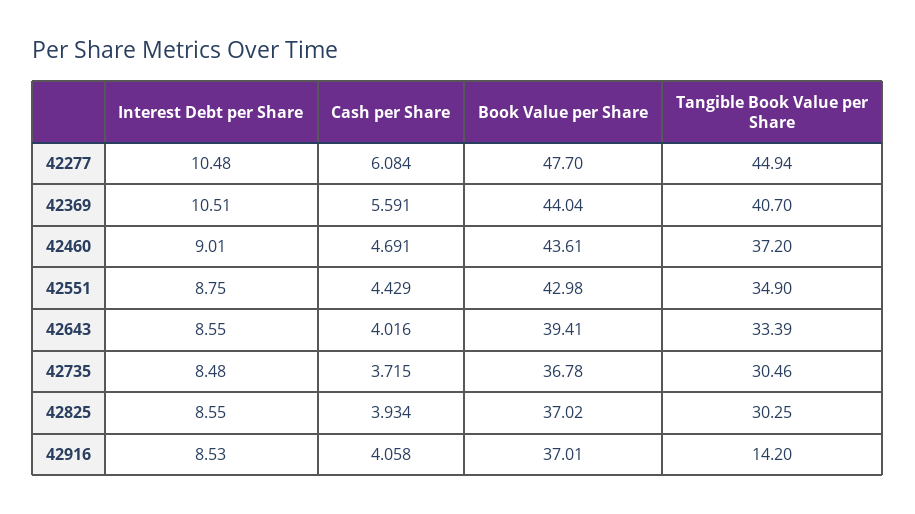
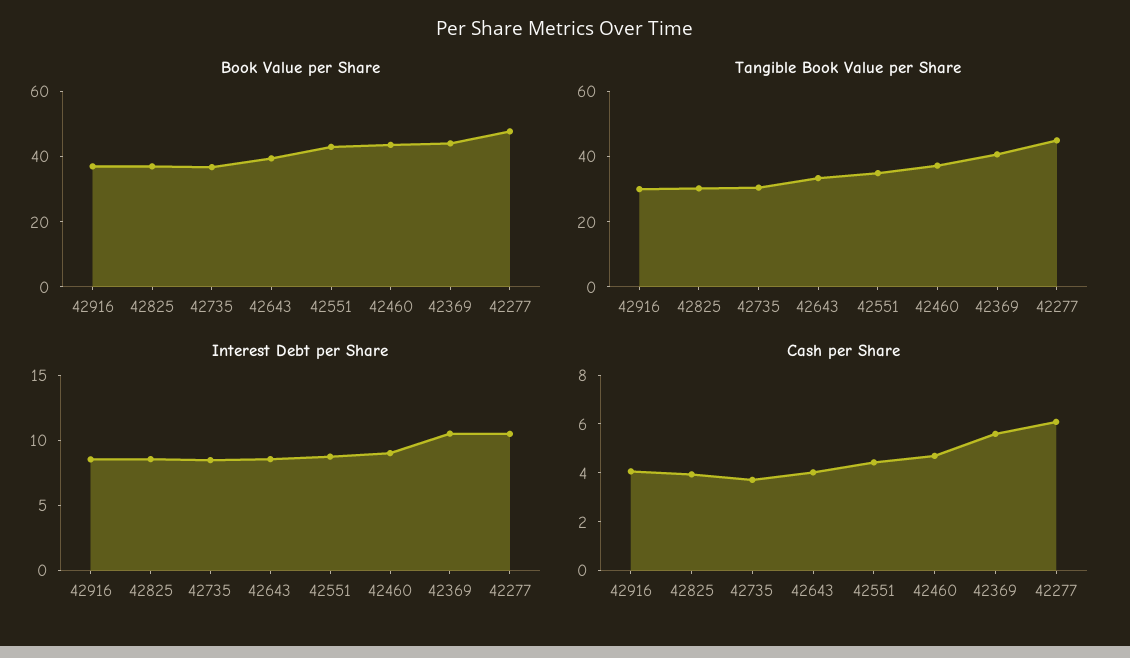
Tangible Book Value per Share, 42916: 14.2 -> 30

